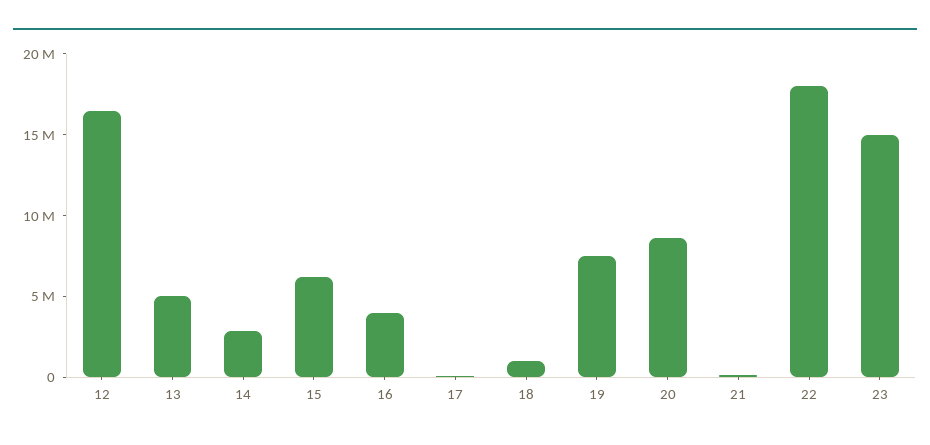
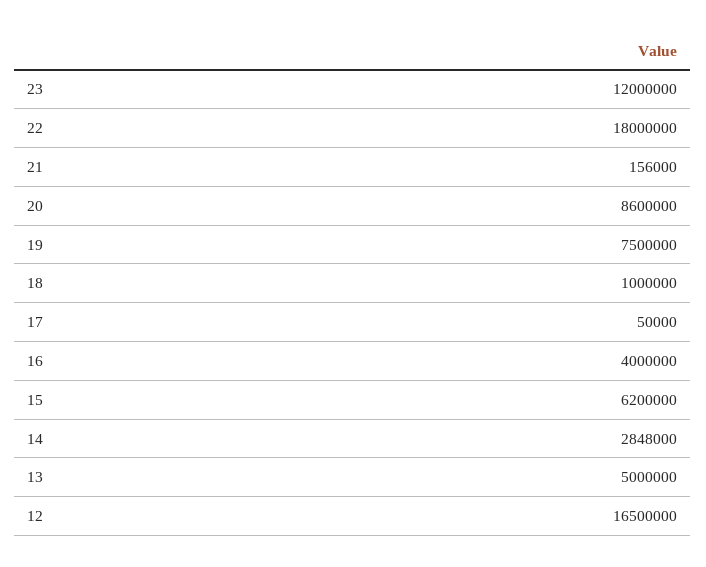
23: 15000000 -> 12000000

